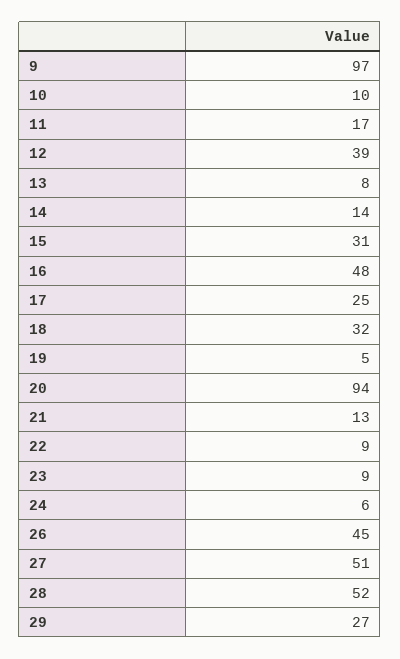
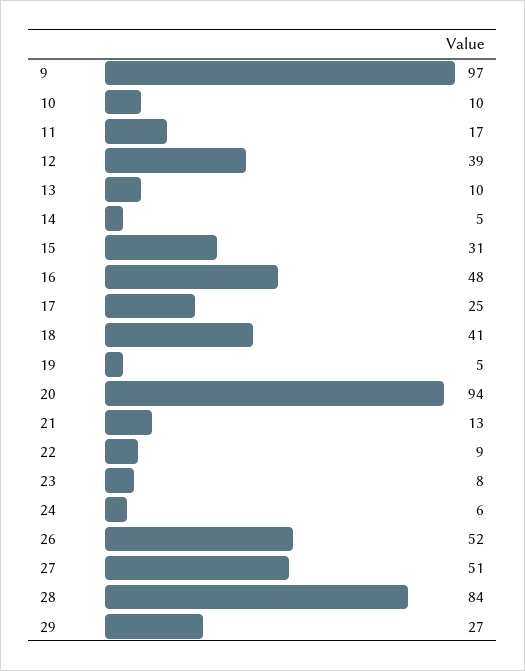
13: 8 -> 10
14: 14 -> 5
18: 32 -> 41
23: 9 -> 8
26: 45 -> 52
28: 52 -> 84

